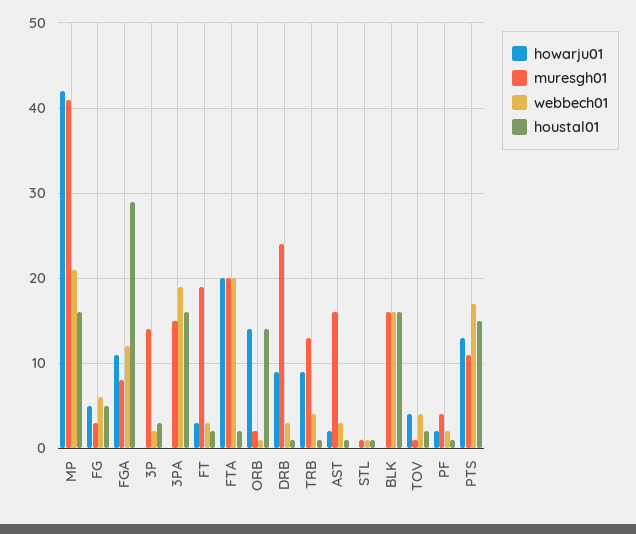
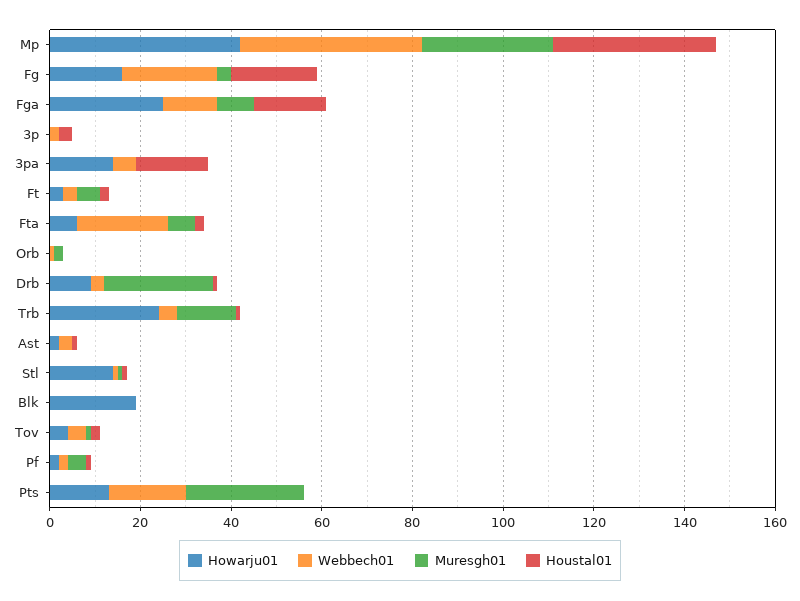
muresgh01, MP: 41 -> 30
webbech01, MP: 21 -> 40
houstal01, MP: 16 -> 35
howarju01, FG: 5 -> 15
webbech01, FG: 6 -> 20
houstal01, FG: 5 -> 20
howarju01, FGA: 11 -> 25
houstal01, FGA: 29 -> 15
muresgh01, 3P: 14 -> 0
howarju01, 3PA: 0 -> 15
muresgh01, 3PA: 15 -> 0
webbech01, 3PA: 19 -> 5
muresgh01, FT: 19 -> 5
howarju01, FTA: 20 -> 5
muresgh01, FTA: 20 -> 5
howarju01, ORB: 14 -> 0
houstal01, ORB: 14 -> 0
howarju01, TRB: 9 -> 25
muresgh01, AST: 16 -> 0
howarju01, STL: 0 -> 15
howarju01, BLK: 0 -> 20
muresgh01, BLK: 16 -> 0
webbech01, BLK: 16 -> 0
houstal01, BLK: 16 -> 0
muresgh01, PTS: 11 -> 25
houstal01, PTS: 15 -> 0

